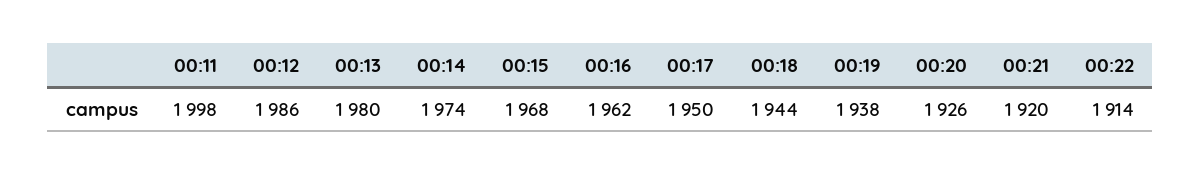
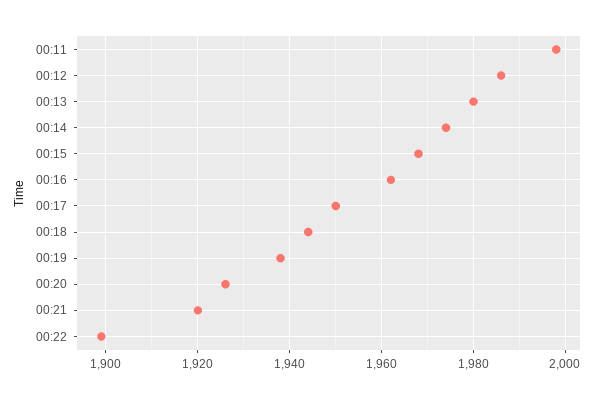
00:22: 1914 -> 1900

